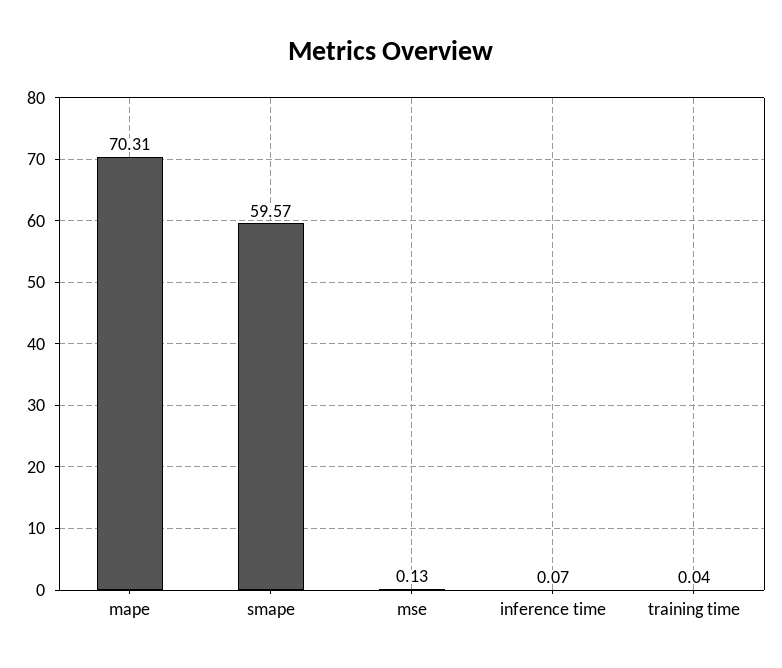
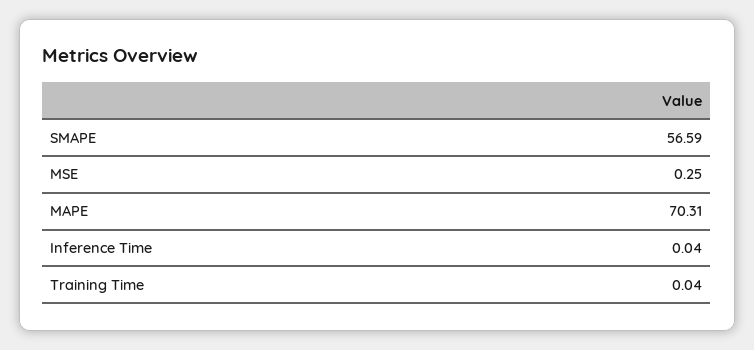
smape: 59.57 -> 56.59
mse: 0.13 -> 0.25
inference time: 0.07 -> 0.04

